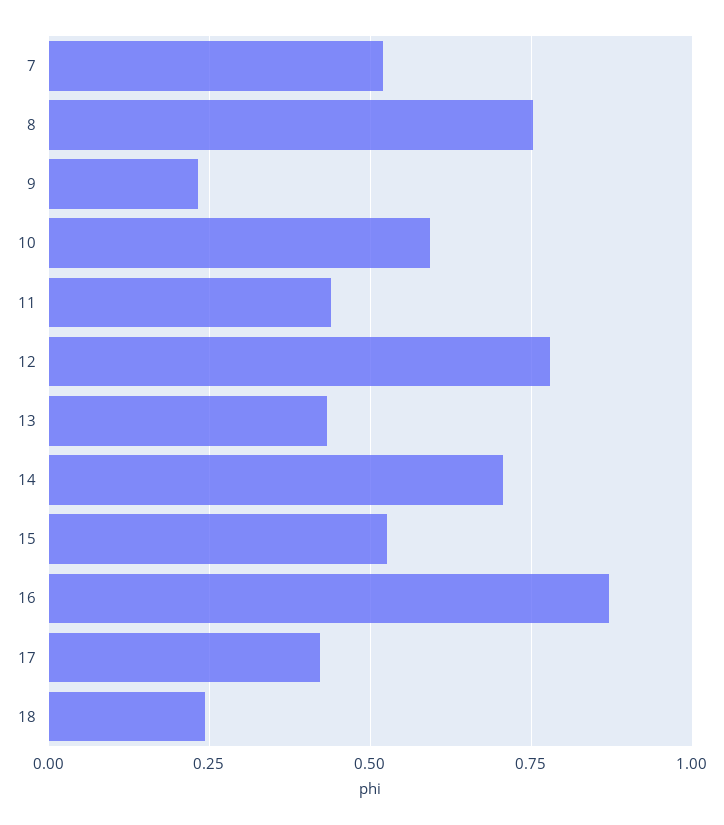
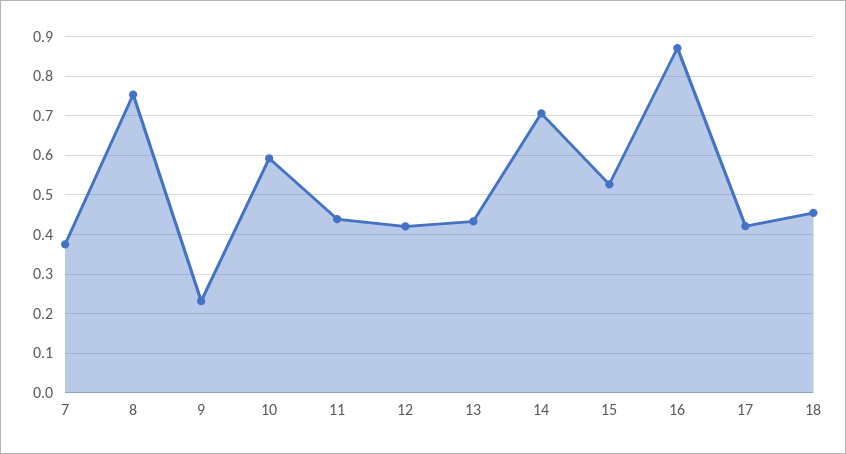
7: 0.525 -> 0.38
12: 0.775 -> 0.42
18: 0.25 -> 0.46

